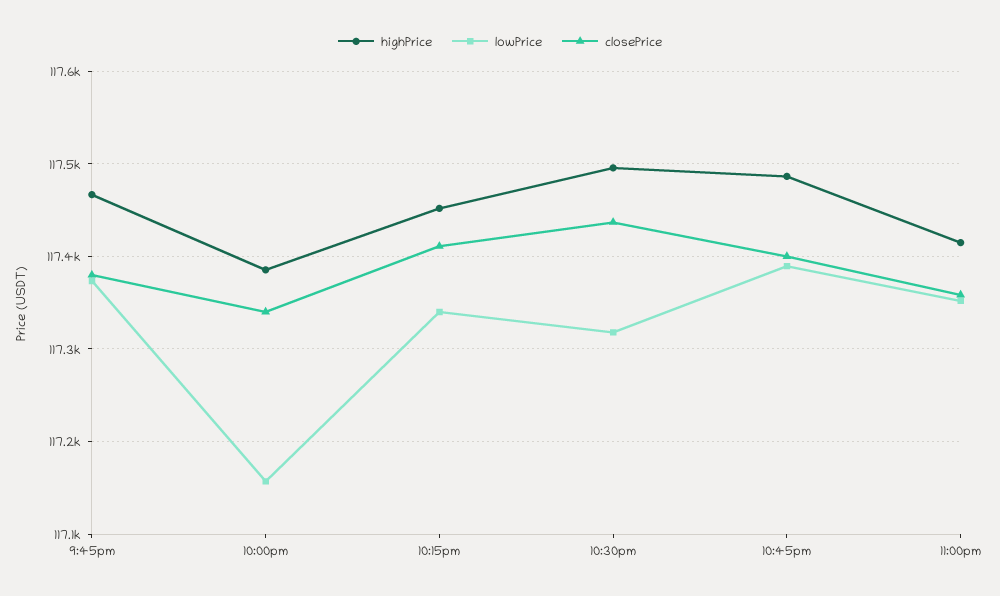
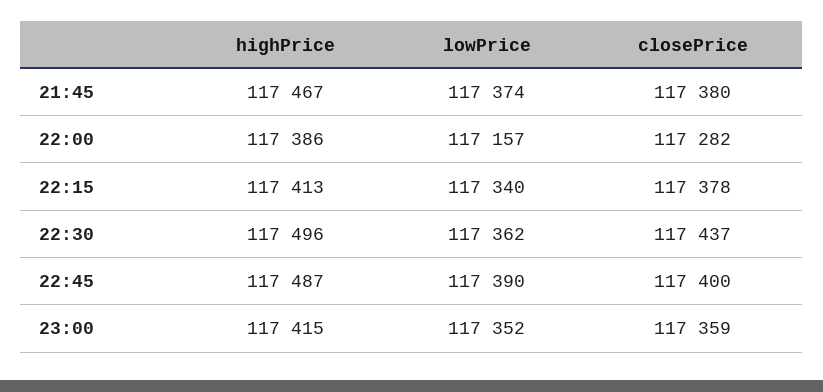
closePrice, 10:00pm: 117340 -> 117282
highPrice, 10:15pm: 117450 -> 117413
closePrice, 10:15pm: 117410 -> 117378
lowPrice, 10:30pm: 117320 -> 117362

